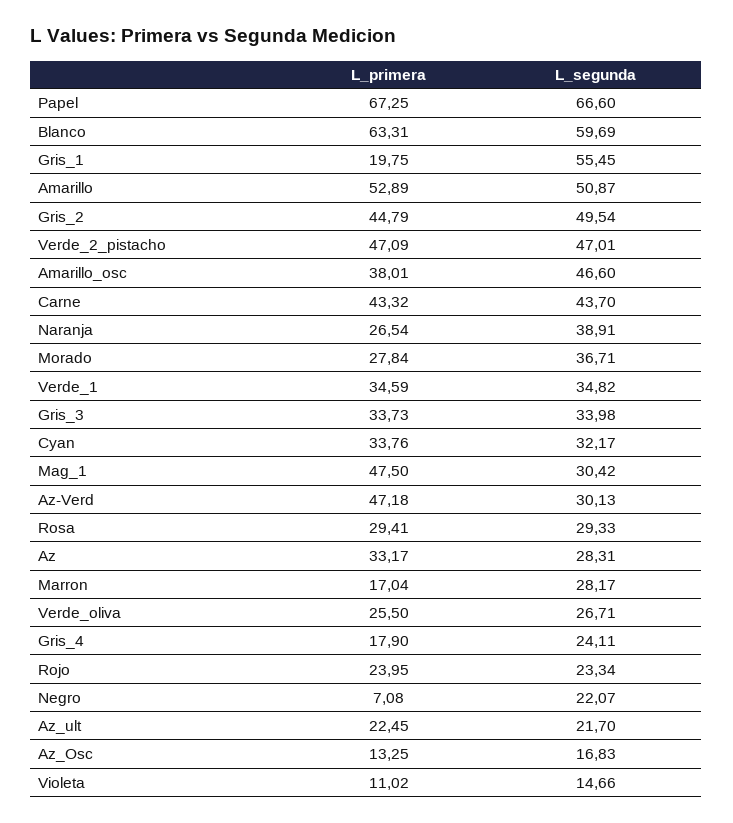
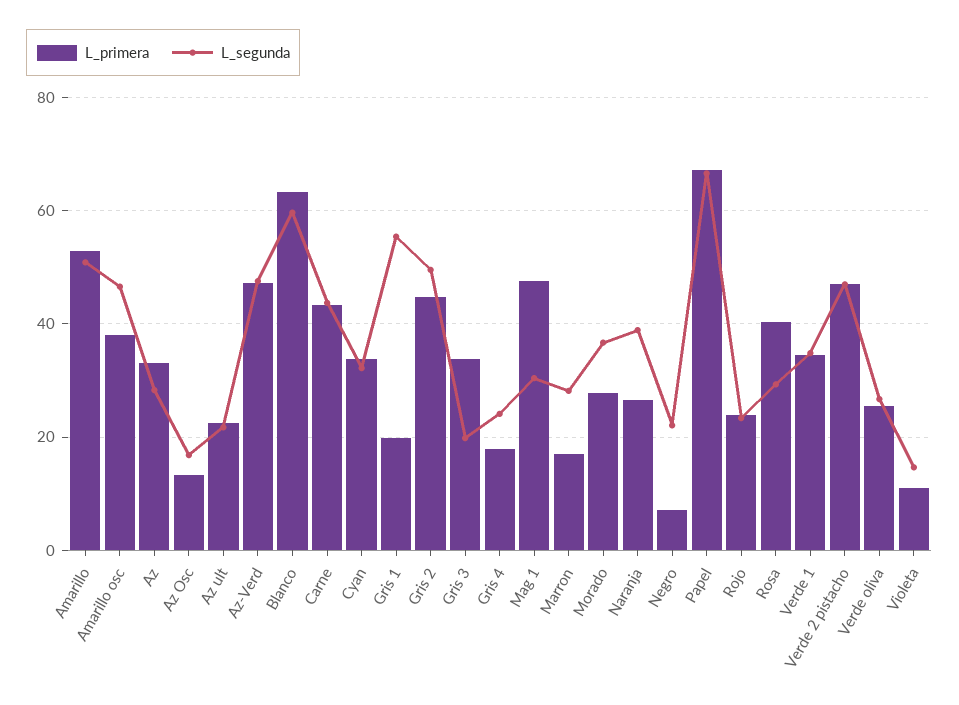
L_segunda, Gris_3: 33.98 -> 20
L_segunda, Az-Verd: 30.13 -> 48
L_primera, Rosa: 29.41 -> 40

